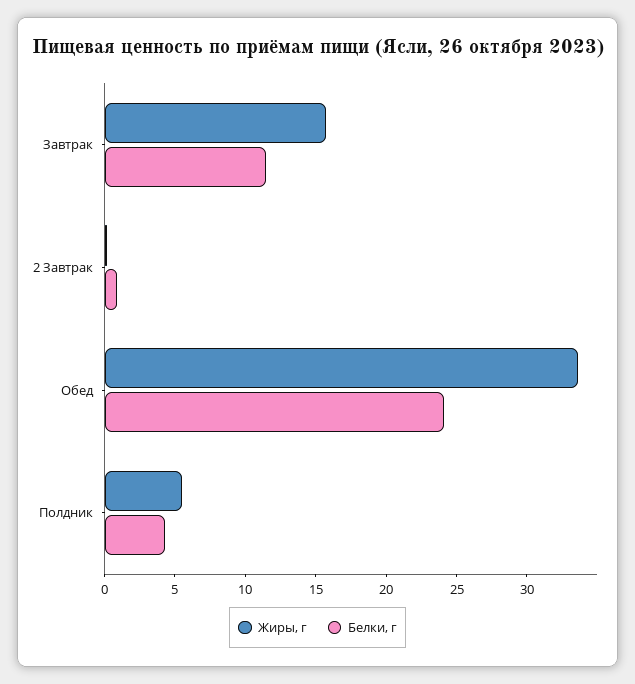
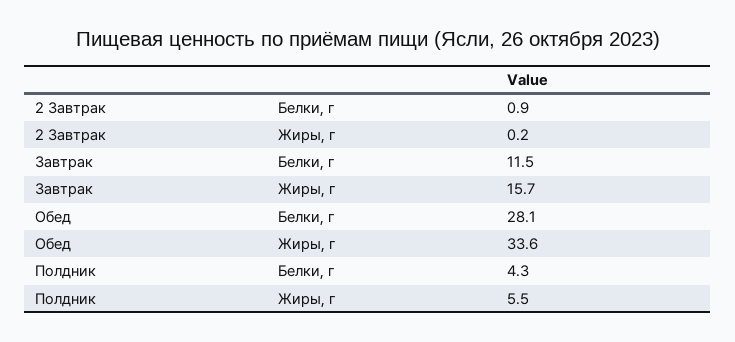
Белки, г, Обед: 24 -> 28.1

